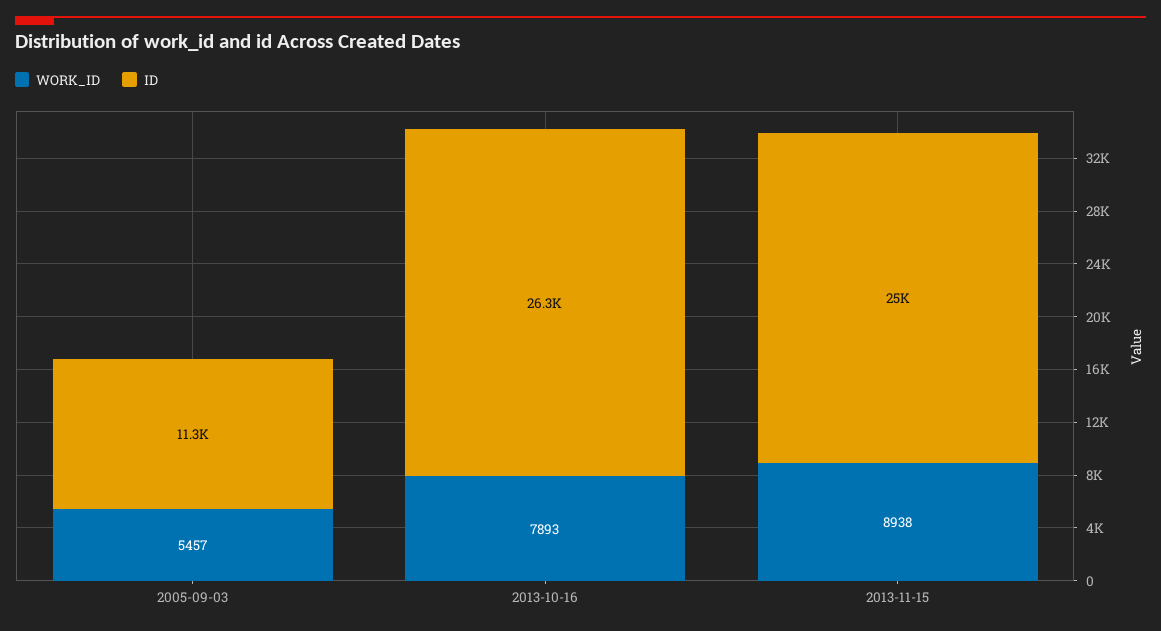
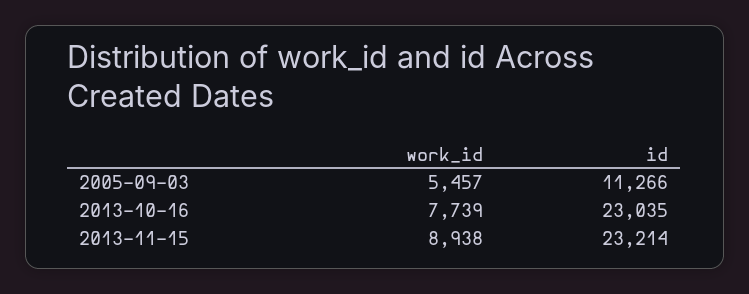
WORK_ID, 2013-10-16: 7893 -> 7739
ID, 2013-10-16: 26300 -> 23035
ID, 2013-11-15: 25000 -> 23214

